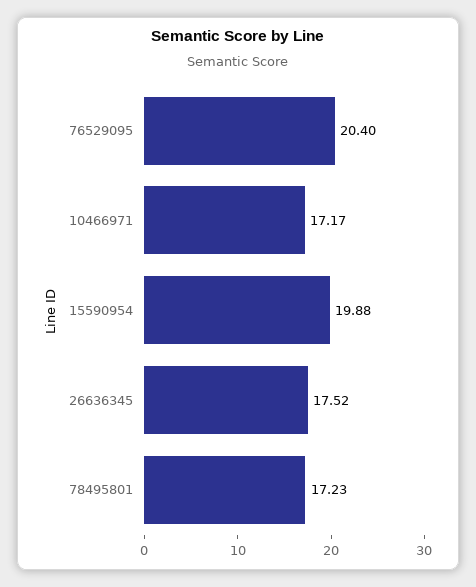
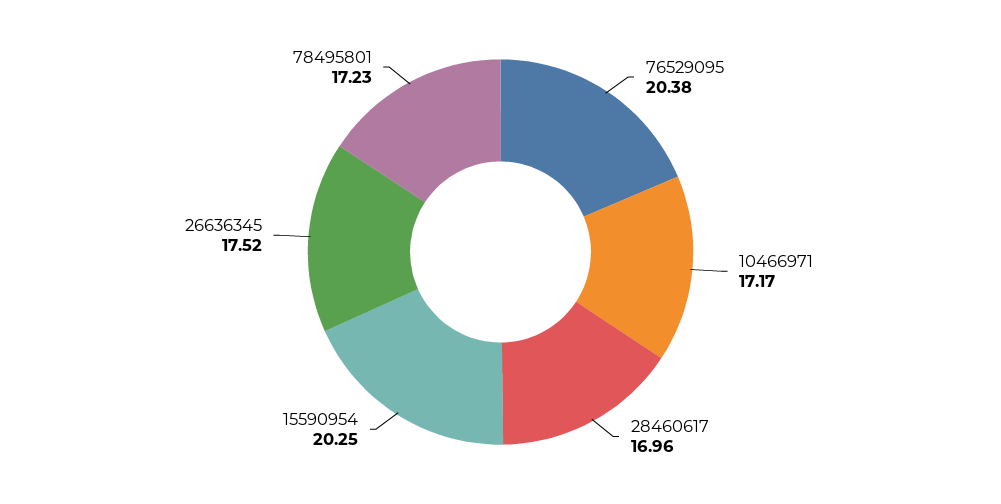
76529095: 20.4 -> 20.38
15590954: 19.88 -> 20.25
28460617: none -> 16.96

